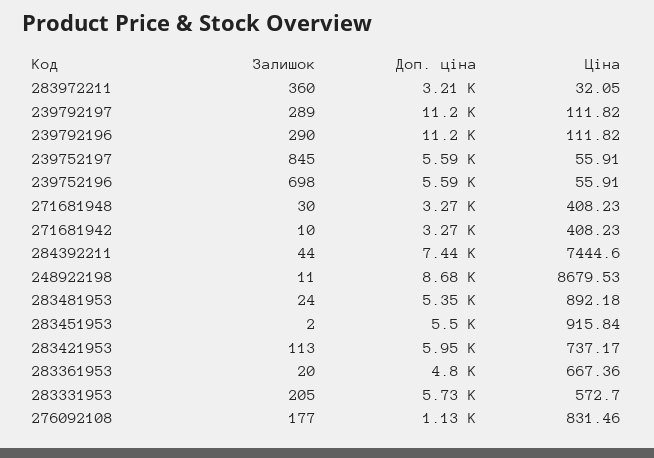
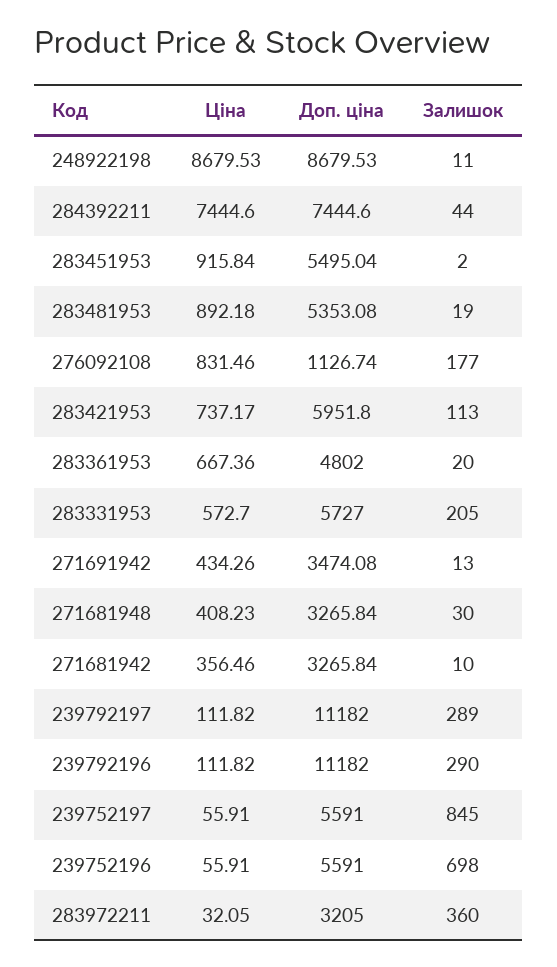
Ціна, 271681942: 408.23 -> 356.46
Залишок, 283481953: 24 -> 19
Ціна, 271691942: none -> 434.26
Доп. ціна, 271691942: none -> 3474.08
Залишок, 271691942: none -> 13

